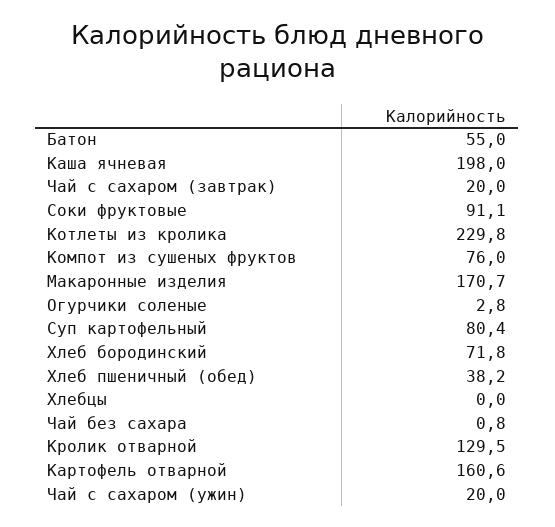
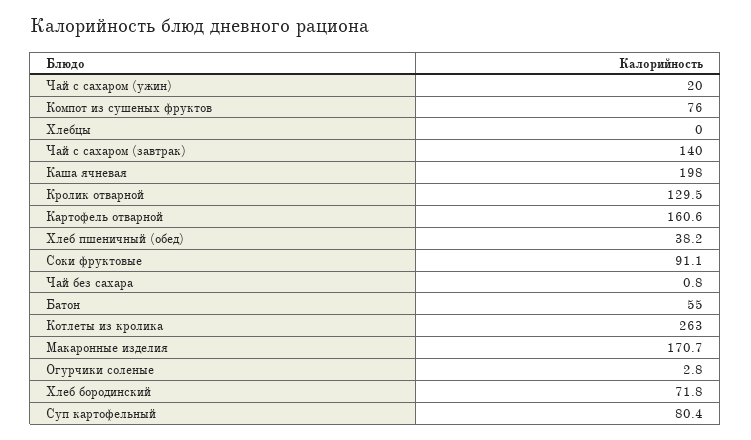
Чай с сахаром (завтрак): 20 -> 140
Котлеты из кролика: 229.8 -> 263

